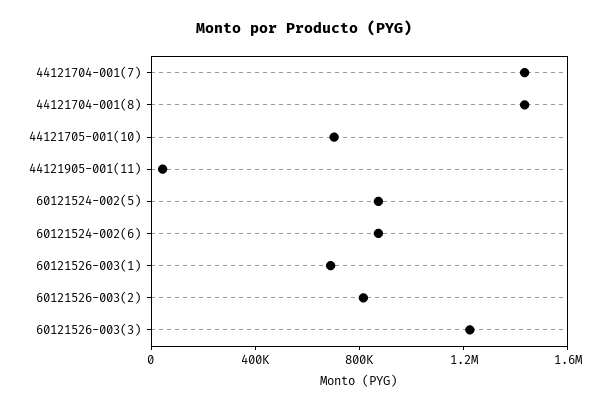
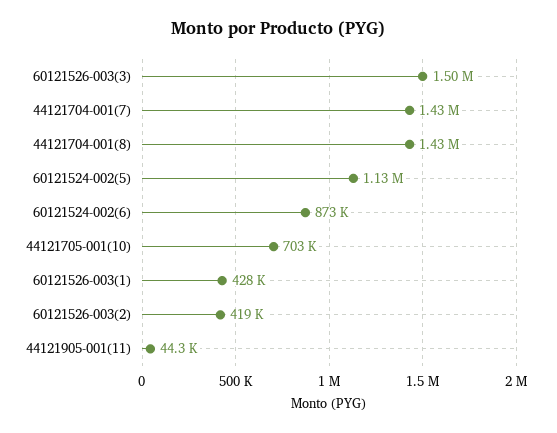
60121524-002(5): 900000 -> 1130000
60121526-003(1): 700000 -> 428000
60121526-003(2): 800000 -> 419000
60121526-003(3): 1200000 -> 1500000

